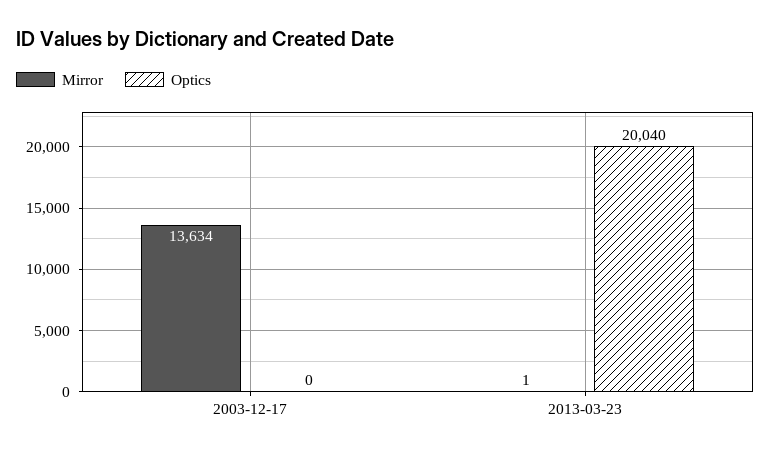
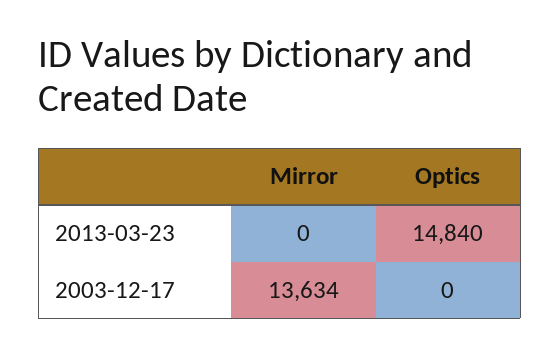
Mirror, 2013-03-23: 1 -> 0
Optics, 2013-03-23: 20040 -> 14840

